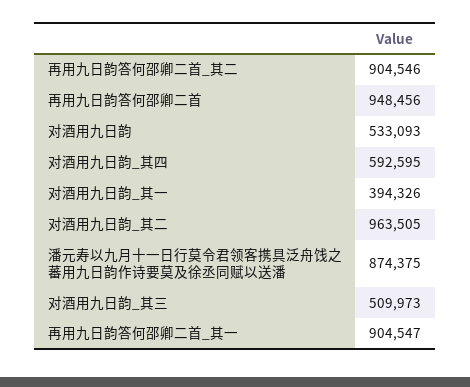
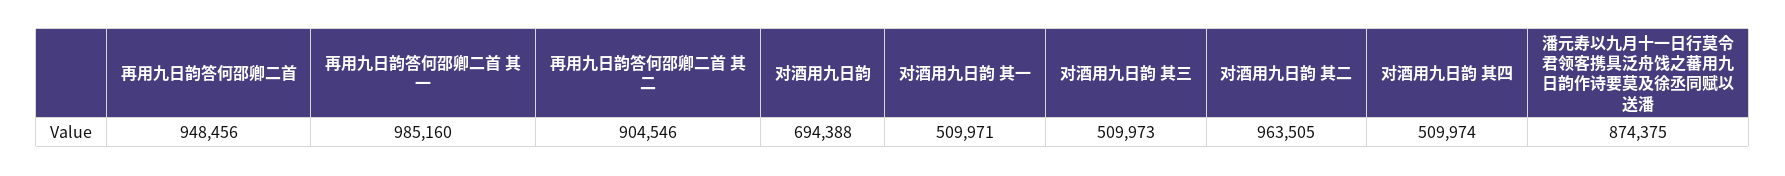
对酒用九日韵: 533093 -> 694388
对酒用九日韵_其四: 592595 -> 509974
对酒用九日韵_其一: 394326 -> 509971
再用九日韵答何邵卿二首_其一: 904547 -> 985160

